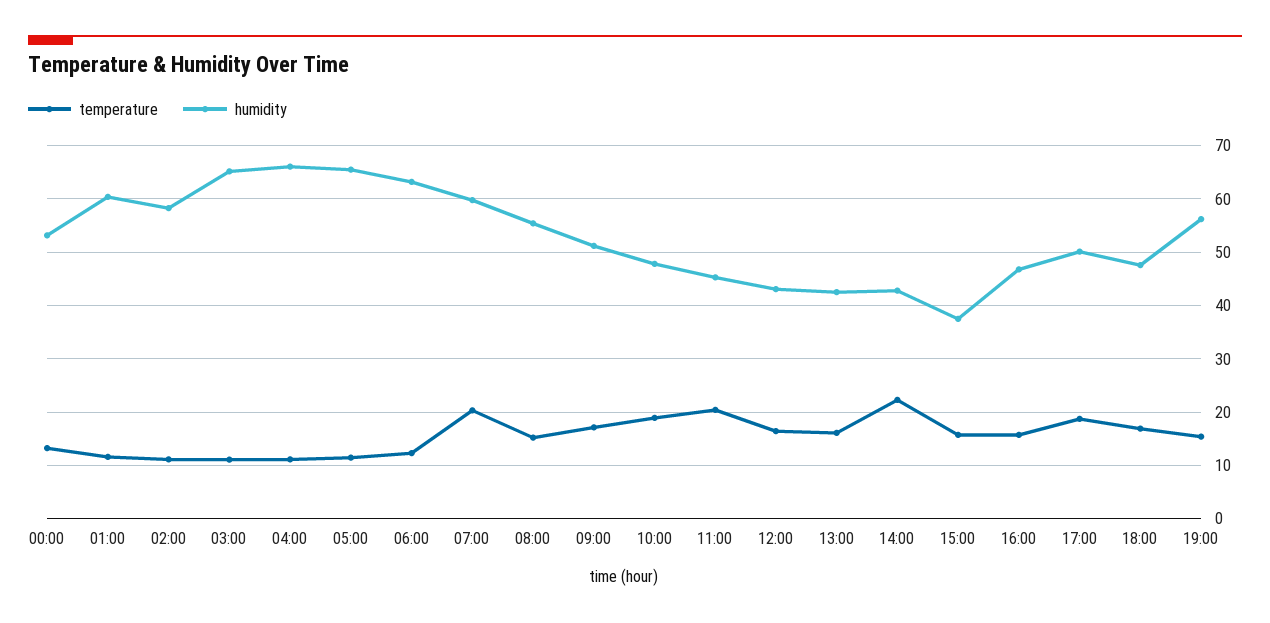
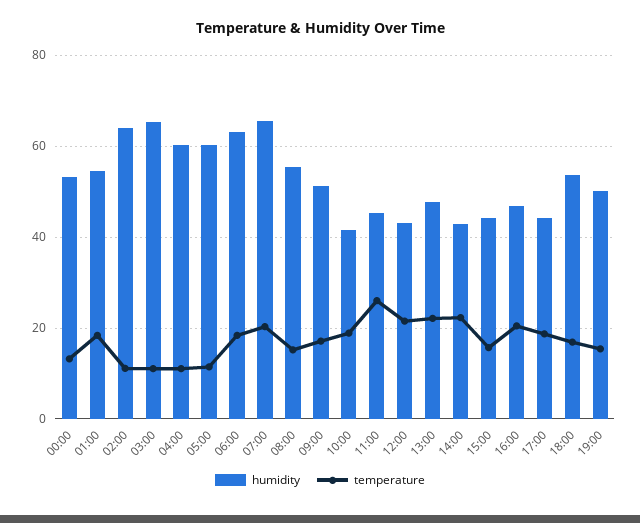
temperature, 01:00: 12 -> 18
humidity, 01:00: 60 -> 54
humidity, 02:00: 58 -> 64
humidity, 04:00: 66 -> 60
humidity, 05:00: 66 -> 60
temperature, 06:00: 12 -> 18
humidity, 07:00: 60 -> 66
humidity, 10:00: 48 -> 42
temperature, 11:00: 20 -> 26
temperature, 12:00: 16 -> 22
temperature, 13:00: 16 -> 22
humidity, 13:00: 42 -> 48
humidity, 15:00: 38 -> 44
temperature, 16:00: 16 -> 20
humidity, 17:00: 50 -> 44
humidity, 18:00: 48 -> 54
humidity, 19:00: 56 -> 50

